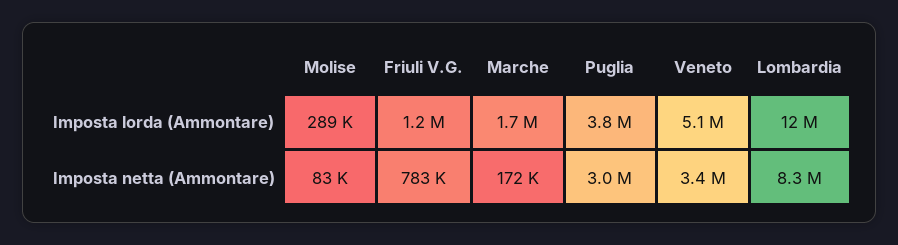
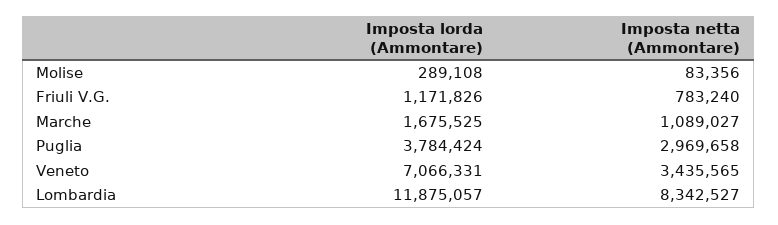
Veneto, Imposta lorda (Ammontare): 5100000 -> 7066331
Marche, Imposta netta (Ammontare): 172000 -> 1089027

